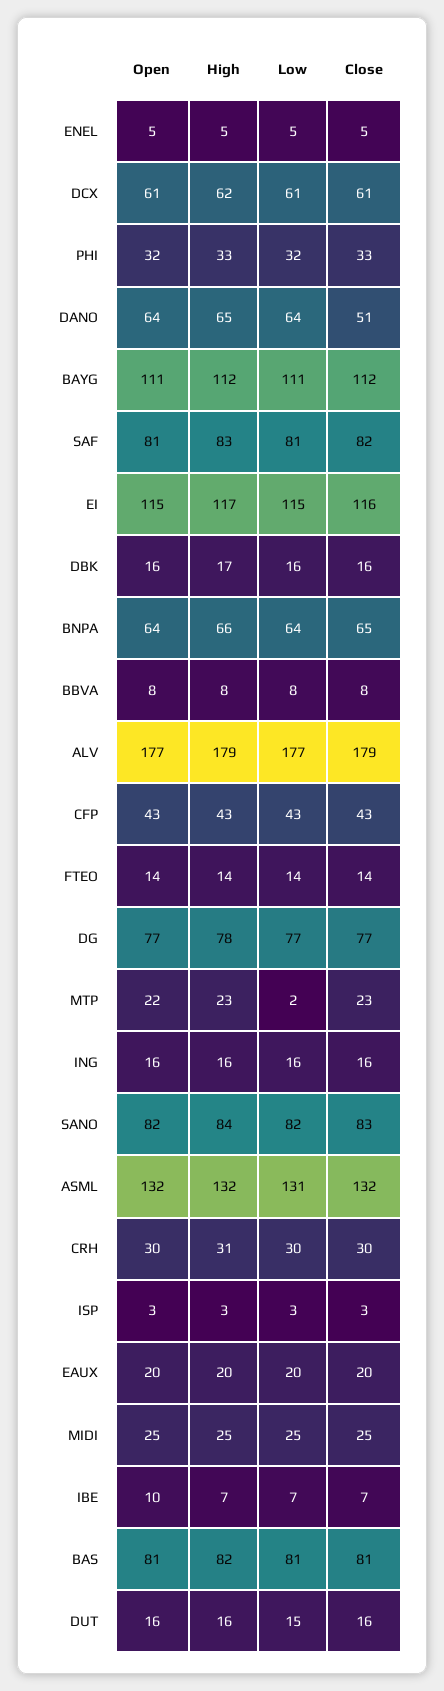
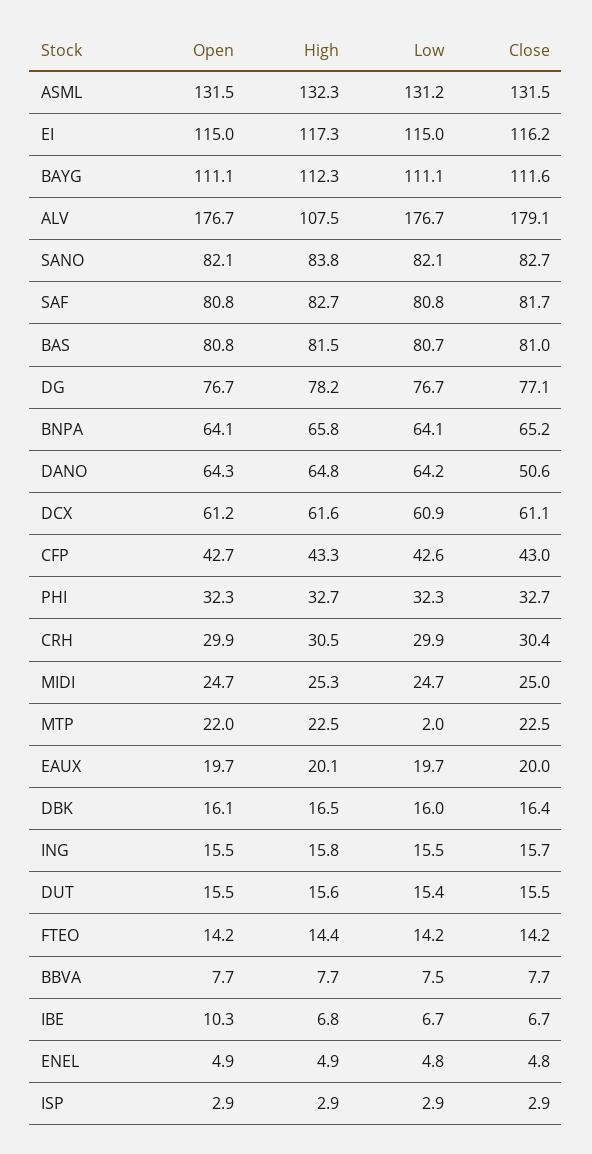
High, ALV: 179 -> 107.5

